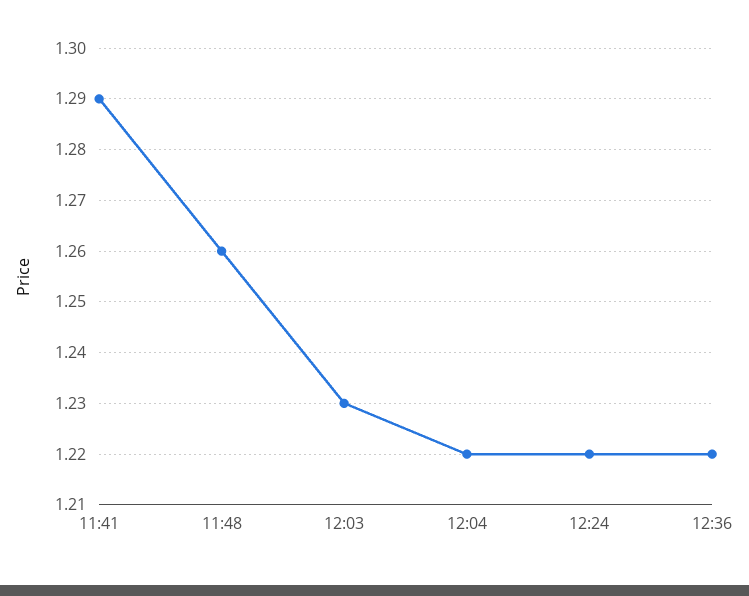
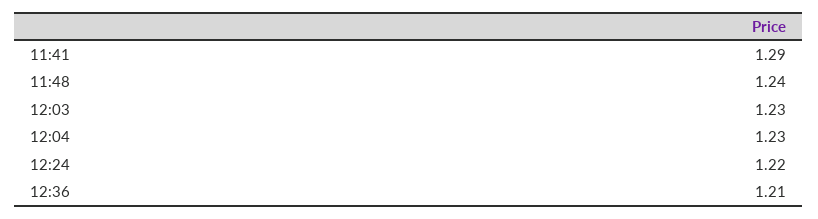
11:48: 1.26 -> 1.24
12:04: 1.22 -> 1.23
12:36: 1.22 -> 1.21

